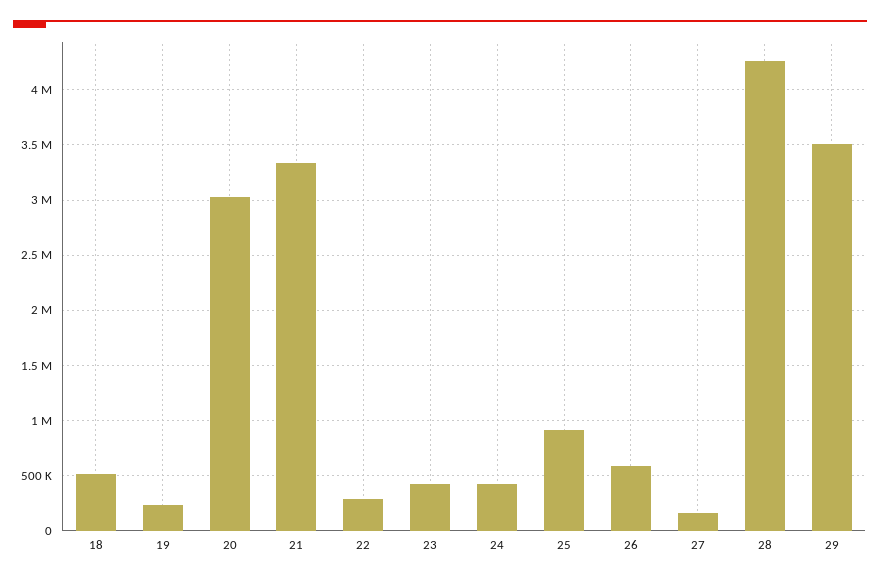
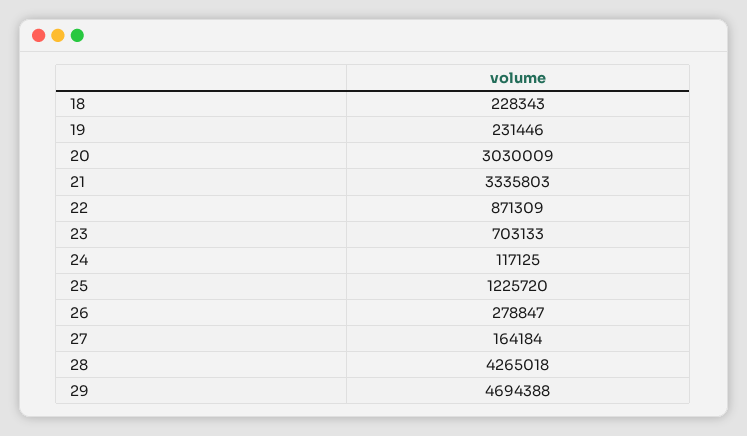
18: 500000 -> 228343
22: 300000 -> 871309
23: 400000 -> 703133
24: 400000 -> 117125
25: 900000 -> 1225720
26: 600000 -> 278847
29: 3500000 -> 4694388

